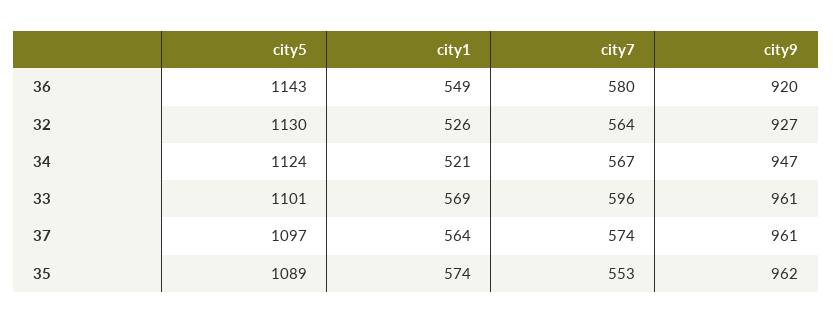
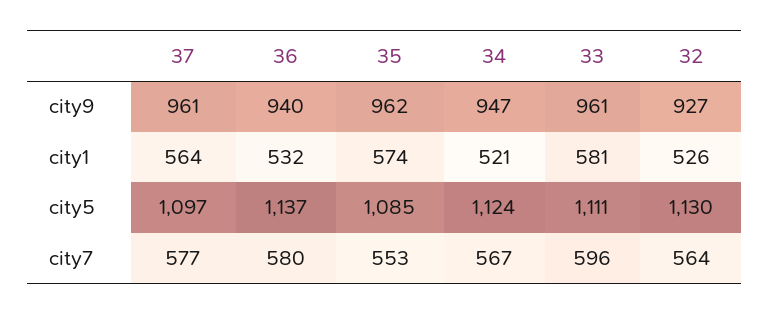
city5, 36: 1143 -> 1137
city1, 36: 549 -> 532
city9, 36: 920 -> 940
city5, 33: 1101 -> 1111
city1, 33: 569 -> 581
city7, 37: 574 -> 577
city5, 35: 1089 -> 1085

